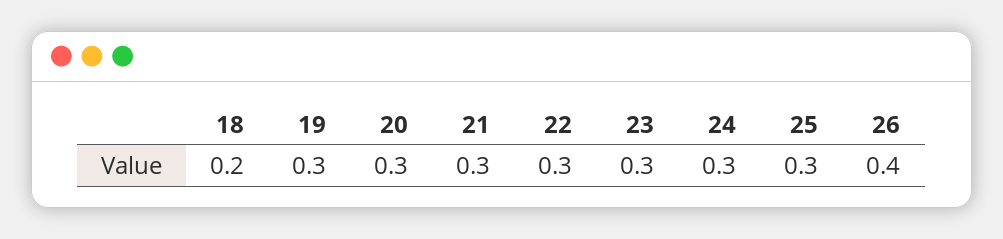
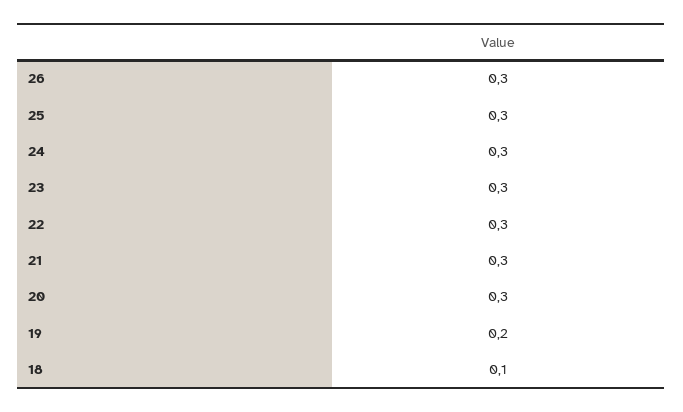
18: 0.2 -> 0.1
19: 0.3 -> 0.2
26: 0.4 -> 0.3

